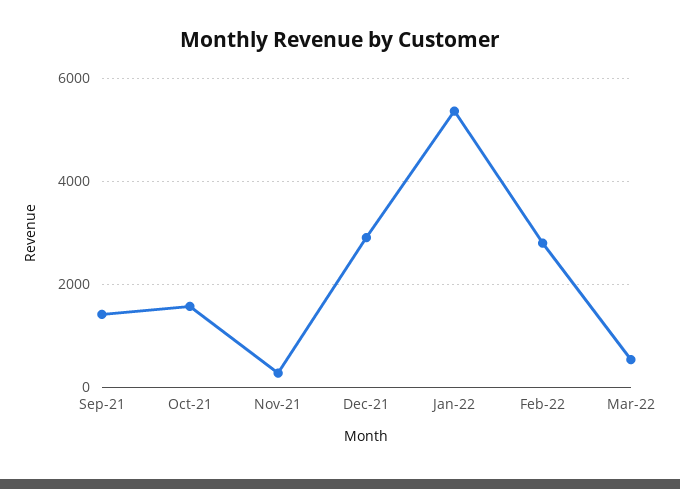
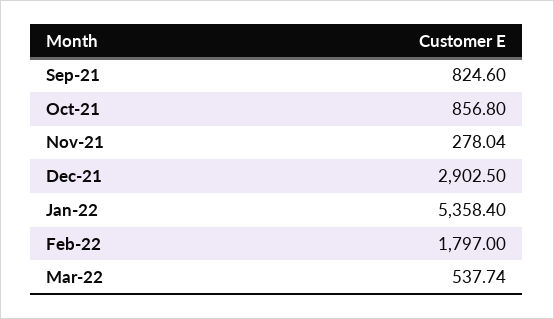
Sep-21: 1400 -> 824.6
Oct-21: 1600 -> 856.8
Feb-22: 2800 -> 1797

